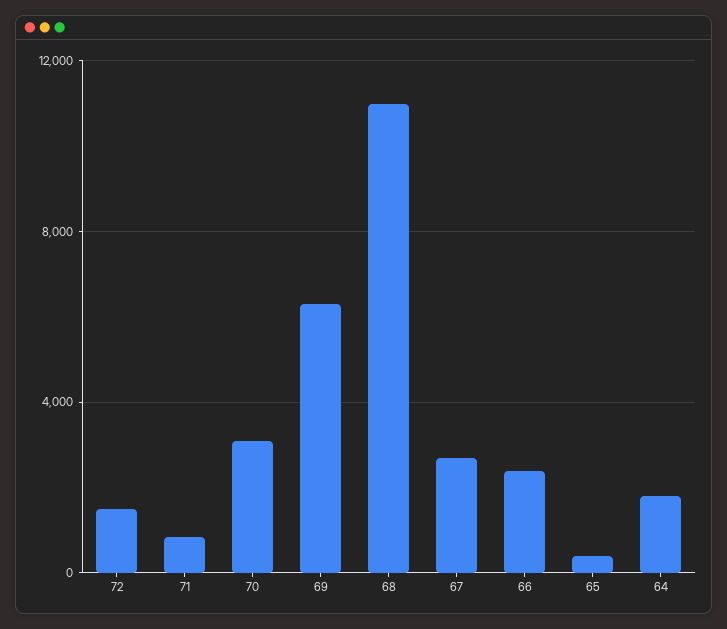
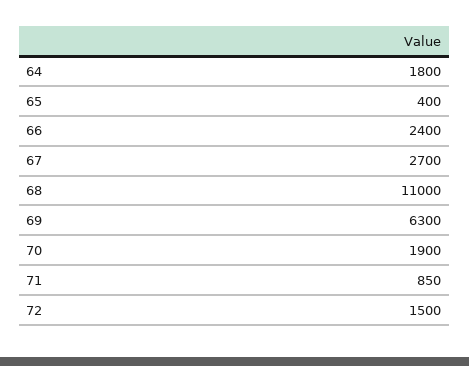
70: 3000 -> 1900

